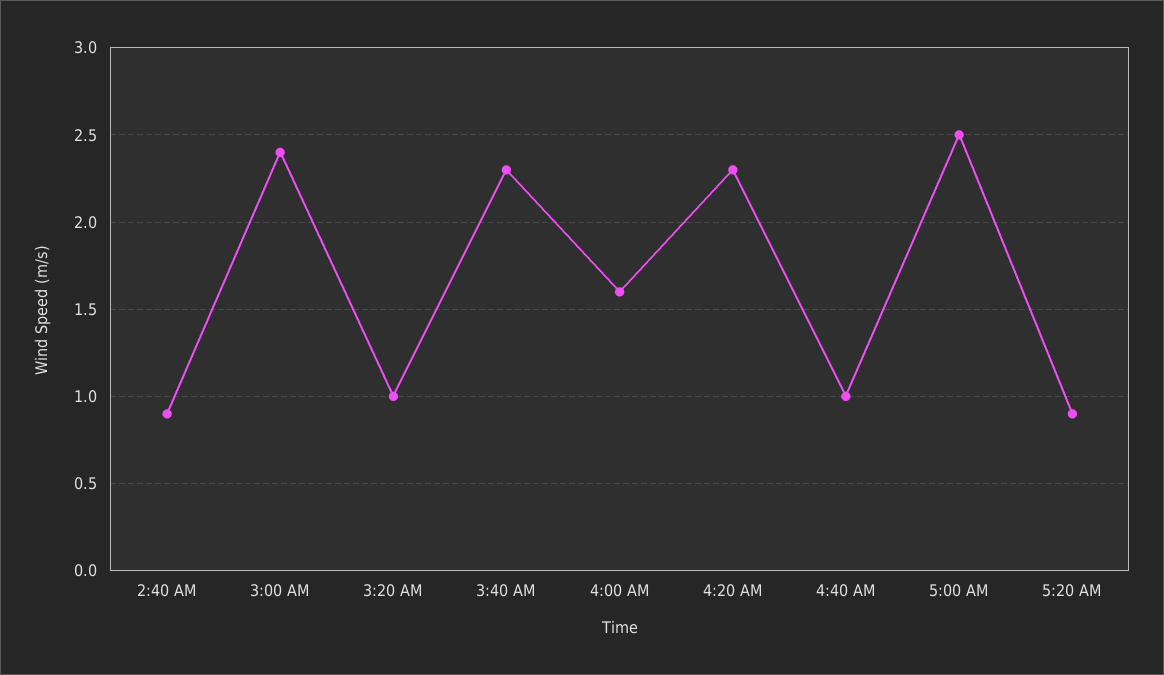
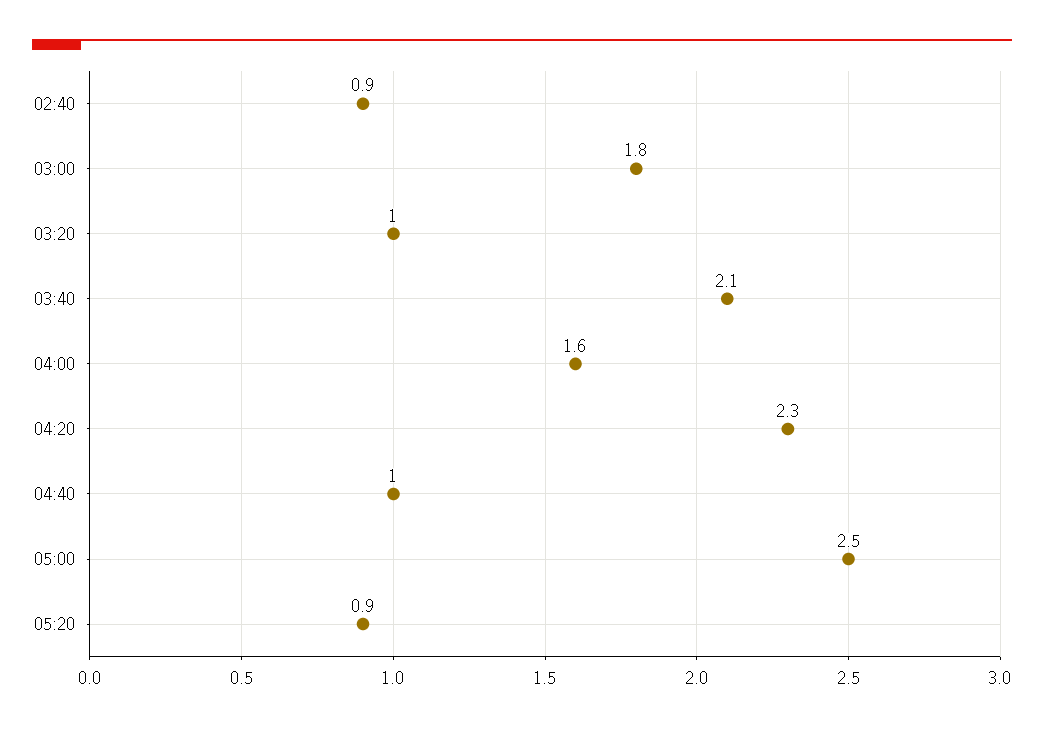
3:00 AM: 2.4 -> 1.8
3:40 AM: 2.3 -> 2.1

